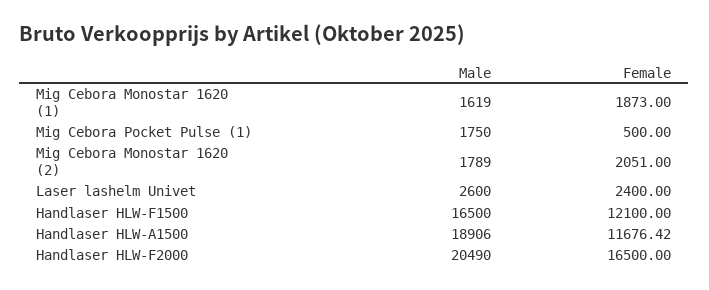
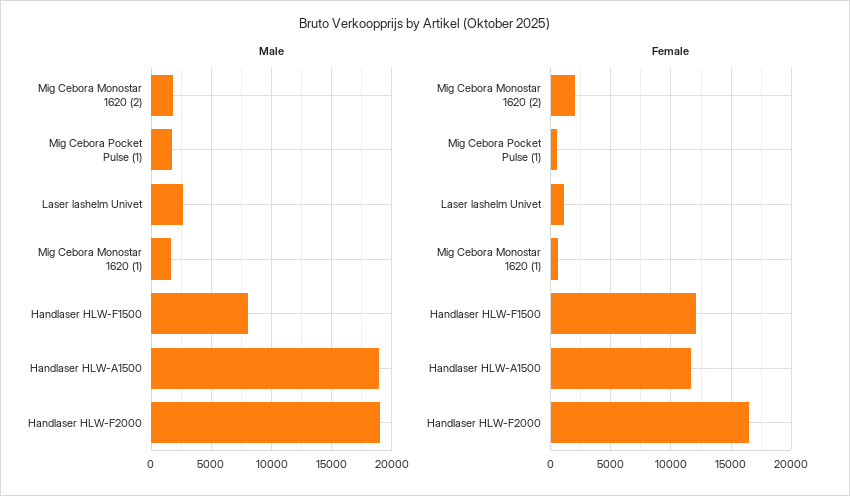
Female, Mig Cebora Monostar 1620 (1): 1873 -> 500
Female, Laser lashelm Univet: 2400 -> 1000
Male, Handlaser HLW-F1500: 16500 -> 8000
Male, Handlaser HLW-F2000: 20490 -> 19000

